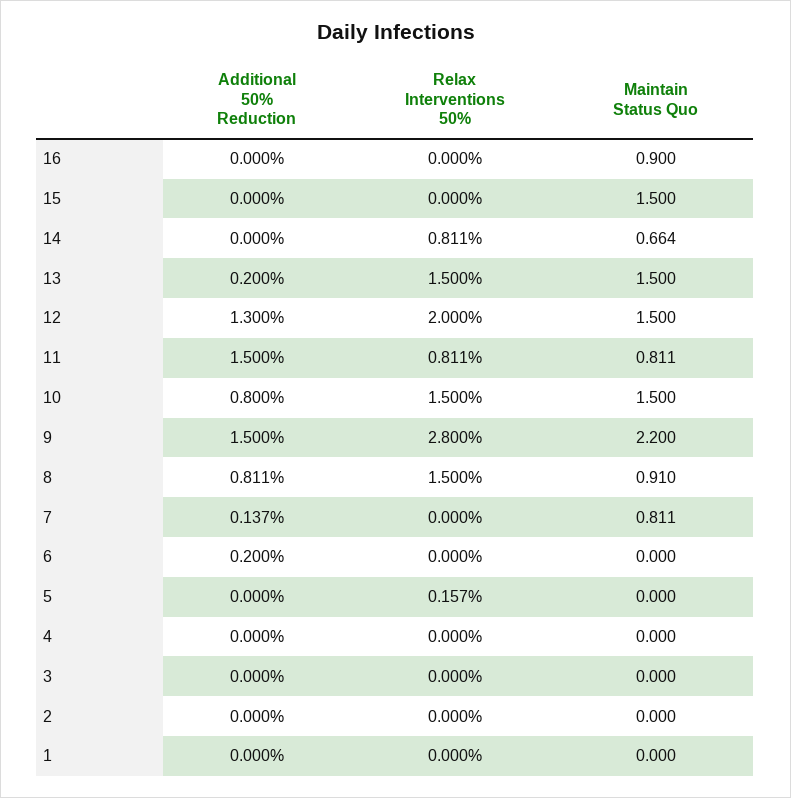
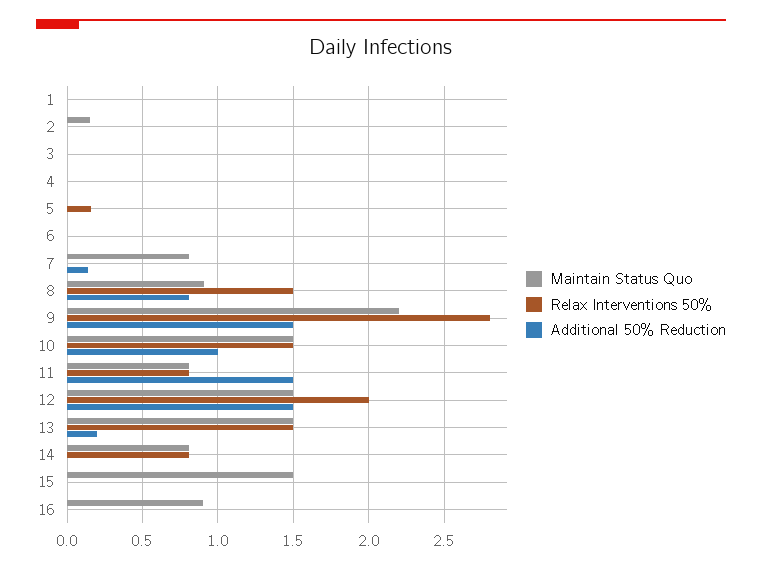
Maintain Status Quo, 14: 0.664 -> 0.8
Additional 50% Reduction, 12: 1.3 -> 1.5
Additional 50% Reduction, 10: 0.8 -> 1
Additional 50% Reduction, 6: 0.2 -> 0
Maintain Status Quo, 2: 0 -> 0.15

